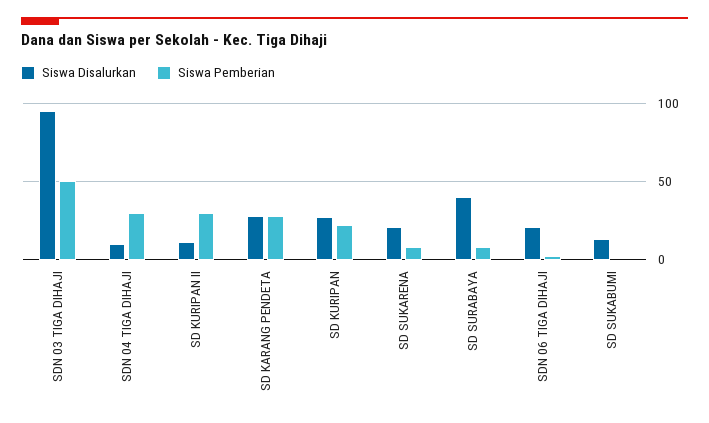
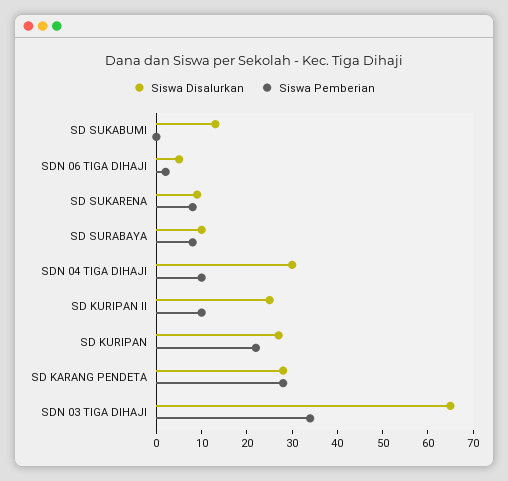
Siswa Disalurkan, SDN 03 TIGA DIHAJI: 95 -> 65
Siswa Pemberian, SDN 03 TIGA DIHAJI: 50 -> 35
Siswa Disalurkan, SDN 04 TIGA DIHAJI: 10 -> 30
Siswa Pemberian, SDN 04 TIGA DIHAJI: 30 -> 10
Siswa Disalurkan, SD KURIPAN II: 10 -> 25
Siswa Pemberian, SD KURIPAN II: 30 -> 10
Siswa Disalurkan, SD SUKARENA: 20 -> 10
Siswa Disalurkan, SD SURABAYA: 40 -> 10
Siswa Disalurkan, SDN 06 TIGA DIHAJI: 20 -> 5

